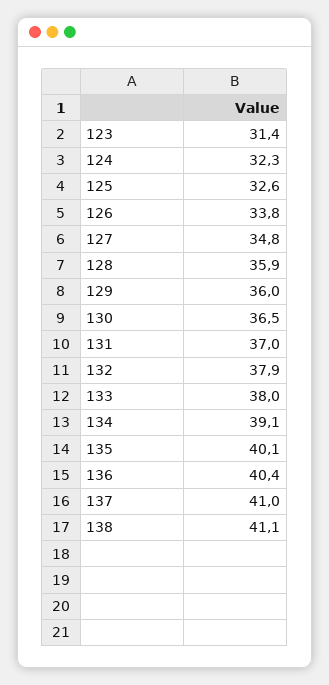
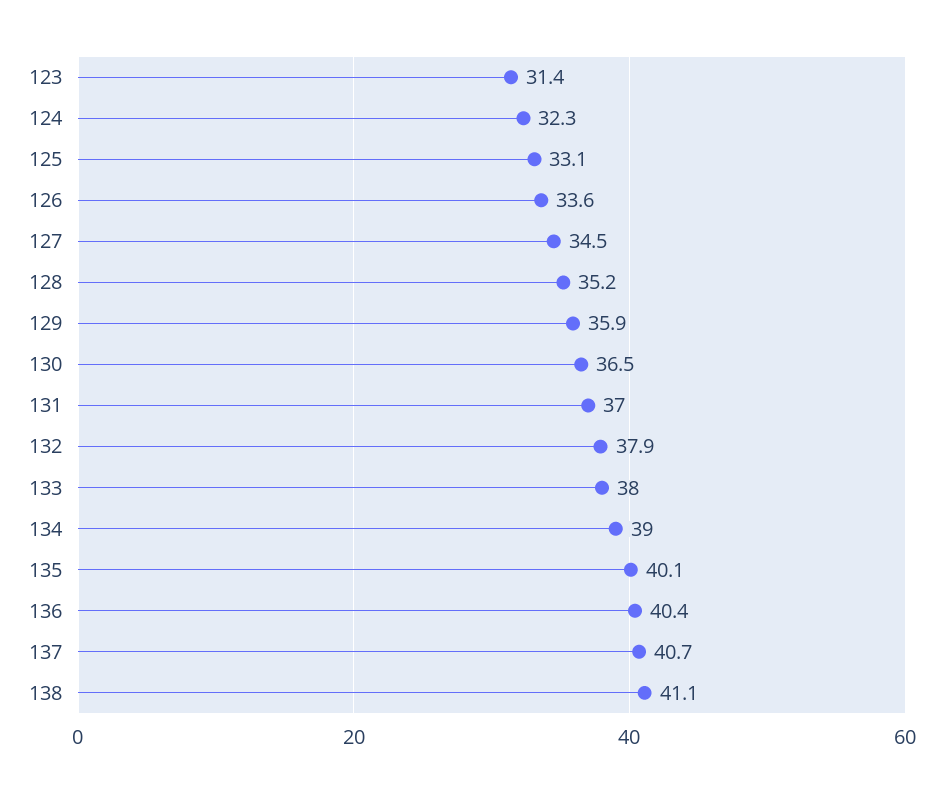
125: 32.6 -> 33.1
126: 33.8 -> 33.6
127: 34.8 -> 34.5
128: 35.9 -> 35.2
129: 36 -> 35.9
134: 39.1 -> 39
137: 41 -> 40.7

